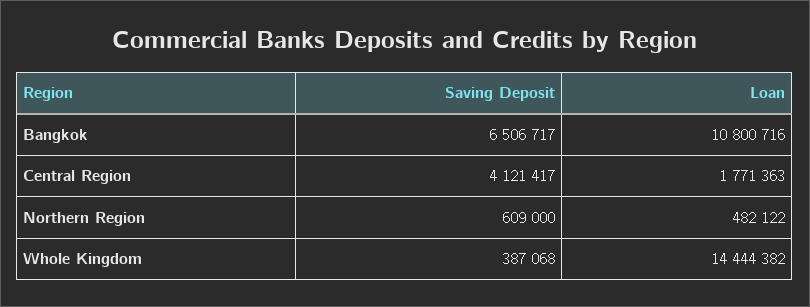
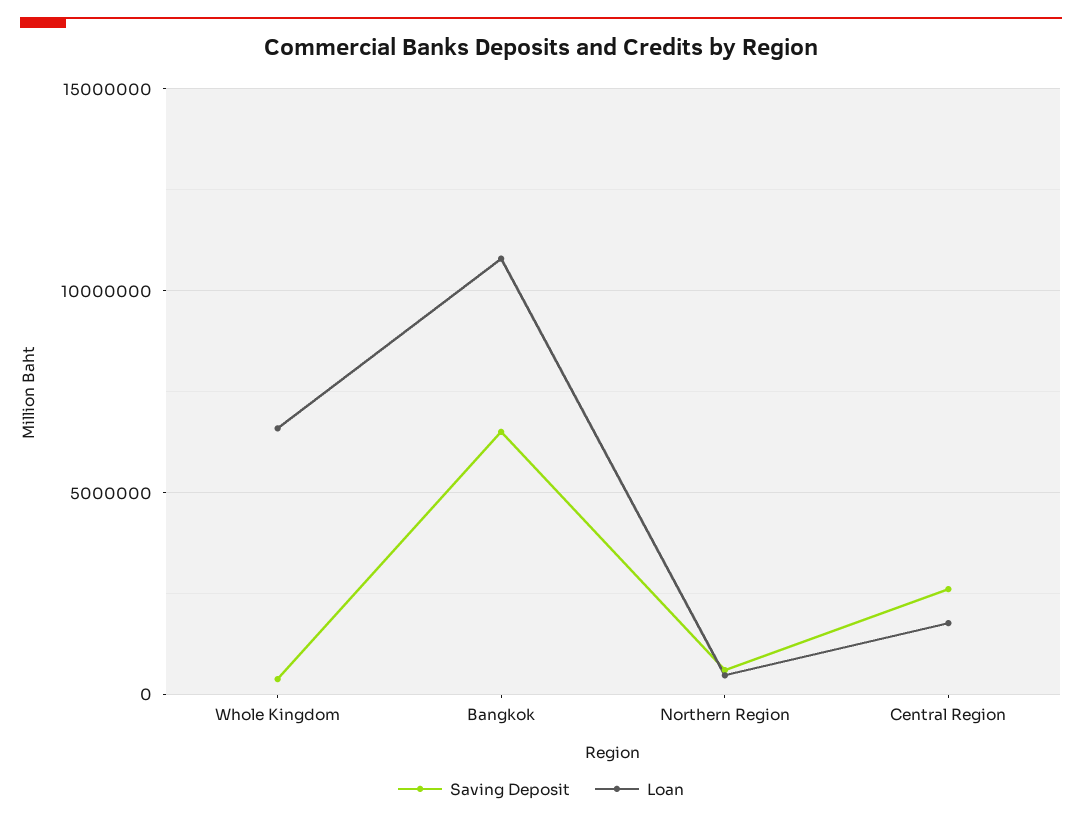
Saving Deposit, Central Region: 4121417 -> 2500000
Loan, Whole Kingdom: 14444382 -> 6500000

